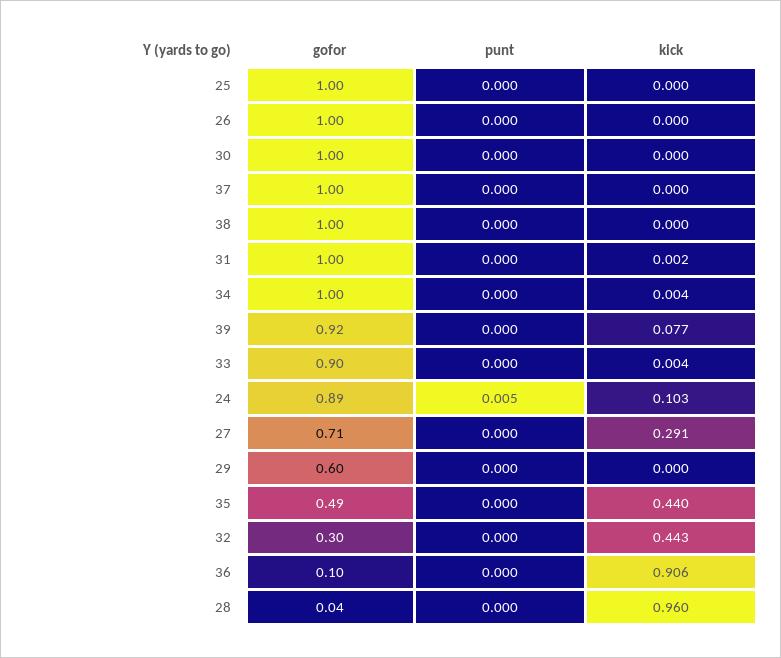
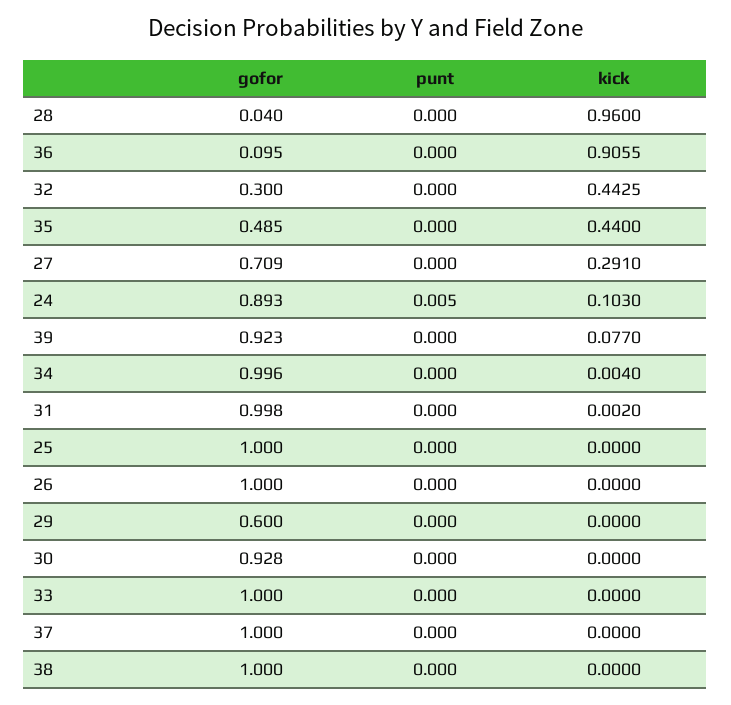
gofor, 30: 1 -> 0.928
gofor, 33: 0.9 -> 1
kick, 33: 0.004 -> 0

